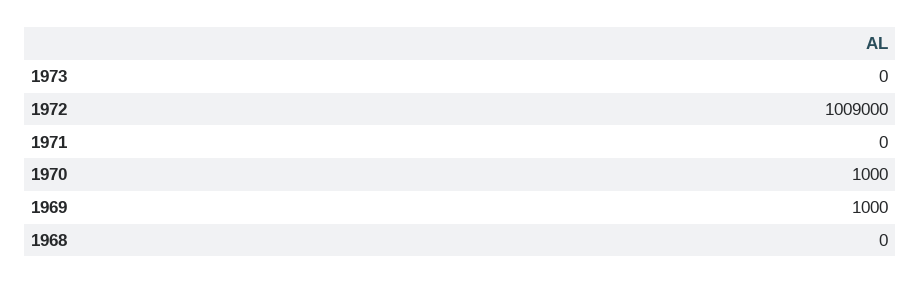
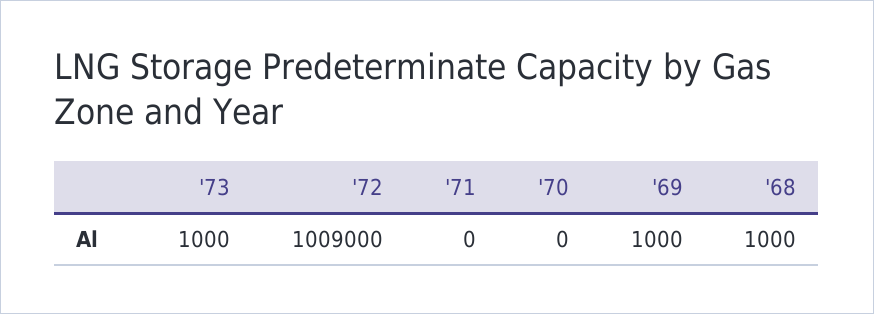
1973: 0 -> 1000
1970: 1000 -> 0
1968: 0 -> 1000

